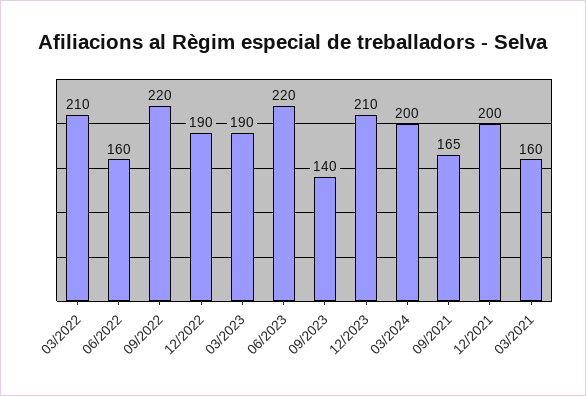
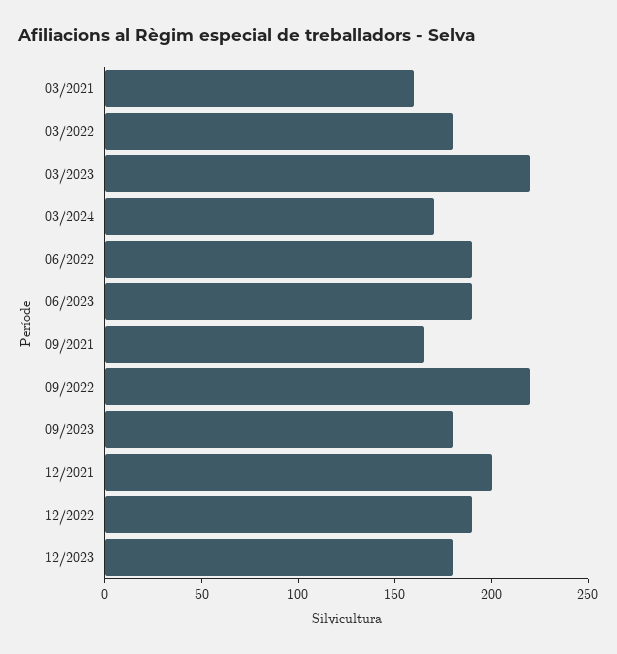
03/2022: 210 -> 180
06/2022: 160 -> 190
03/2023: 190 -> 220
06/2023: 220 -> 190
09/2023: 140 -> 180
12/2023: 210 -> 180
03/2024: 200 -> 170

